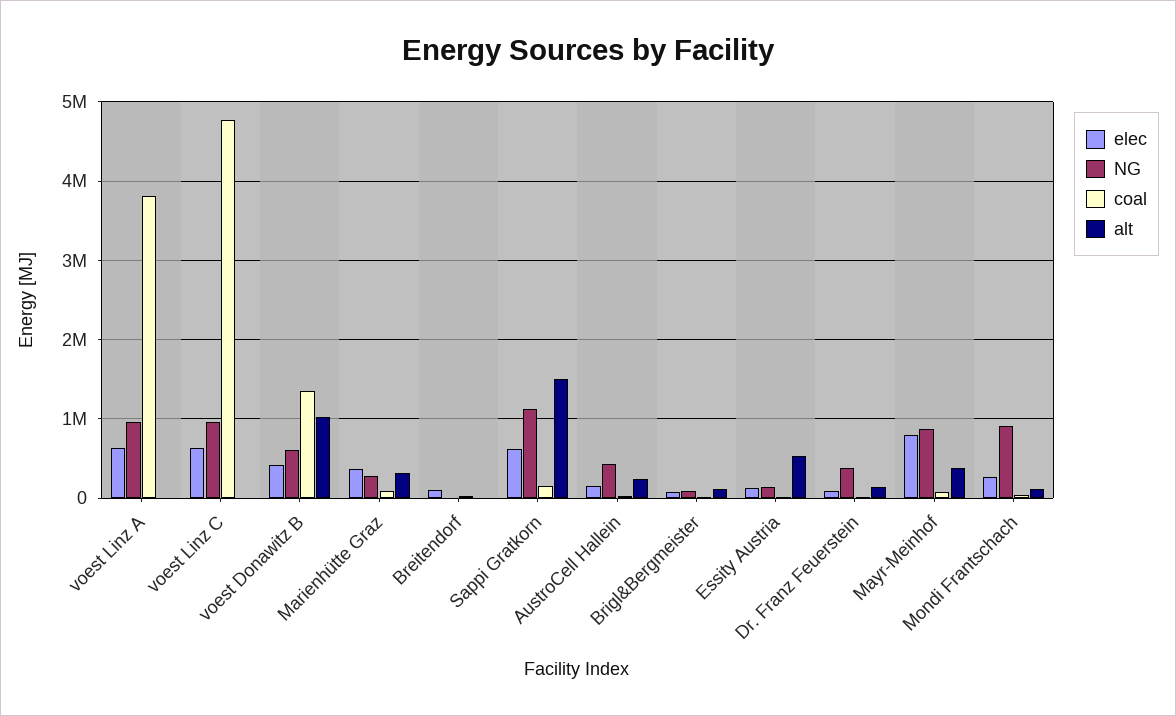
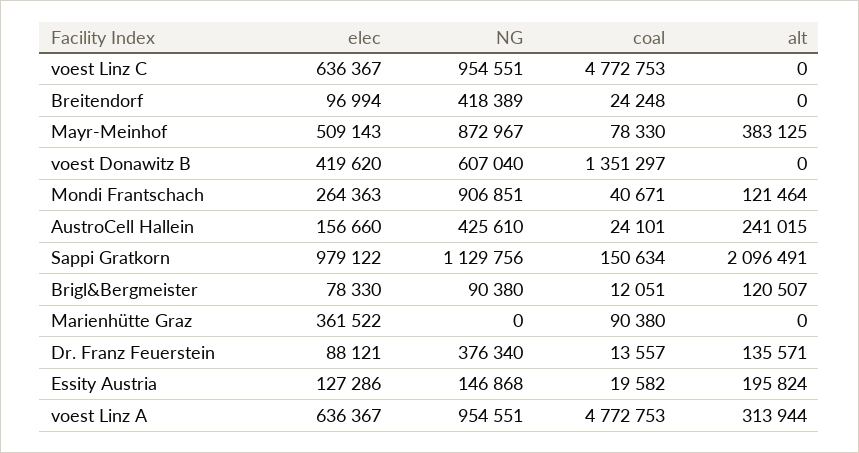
coal, voest Linz A: 3800000 -> 4772753
alt, voest Linz A: 0 -> 313944
alt, voest Donawitz B: 1000000 -> 0
NG, Marienhütte Graz: 300000 -> 0
alt, Marienhütte Graz: 300000 -> 0
NG, Breitendorf: 0 -> 418389
elec, Sappi Gratkorn: 600000 -> 979122
alt, Sappi Gratkorn: 1500000 -> 2096491
alt, Essity Austria: 500000 -> 195824
elec, Mayr-Meinhof: 800000 -> 509143

